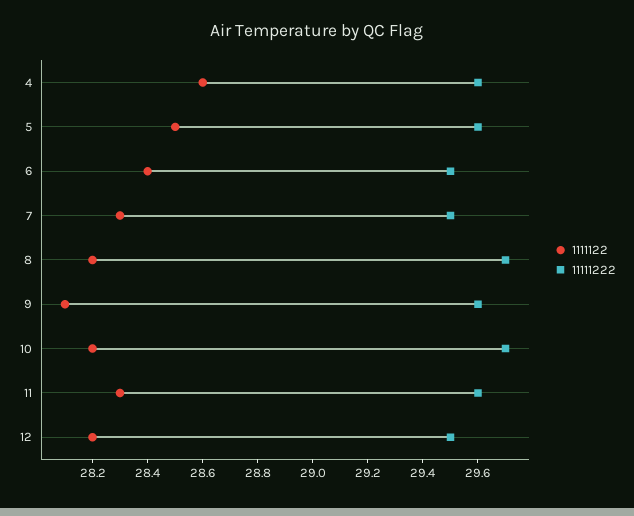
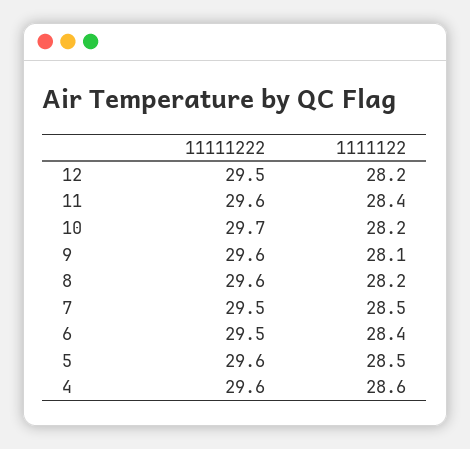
1111122, 7: 28.3 -> 28.5
11111222, 8: 29.7 -> 29.6
1111122, 11: 28.3 -> 28.4

